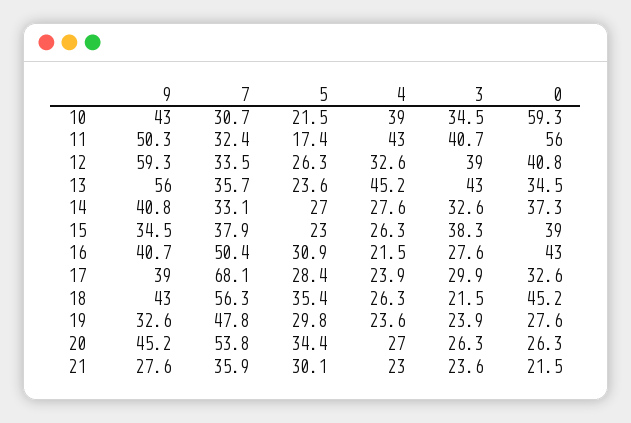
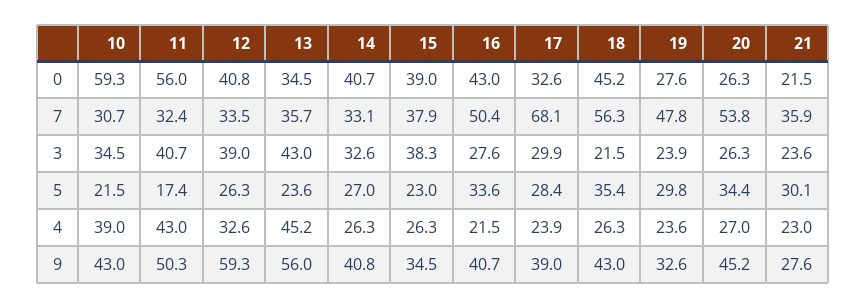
4, 14: 27.6 -> 26.3
0, 14: 37.3 -> 40.7
5, 16: 30.9 -> 33.6

